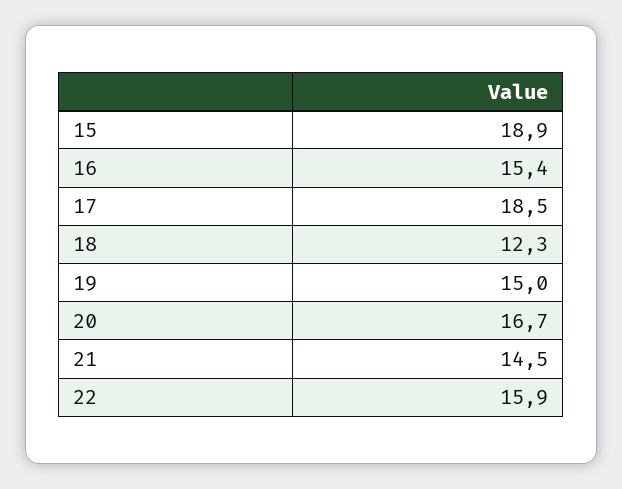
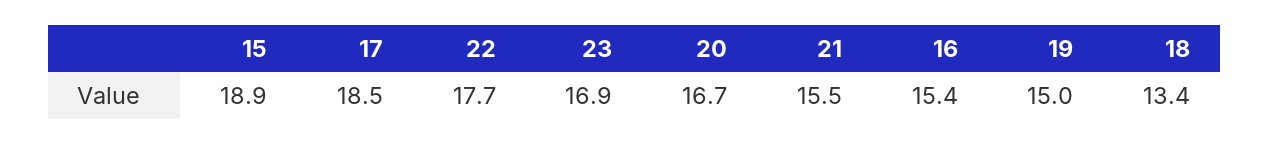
18: 12.3 -> 13.4
21: 14.5 -> 15.5
22: 15.9 -> 17.7
23: none -> 16.9

